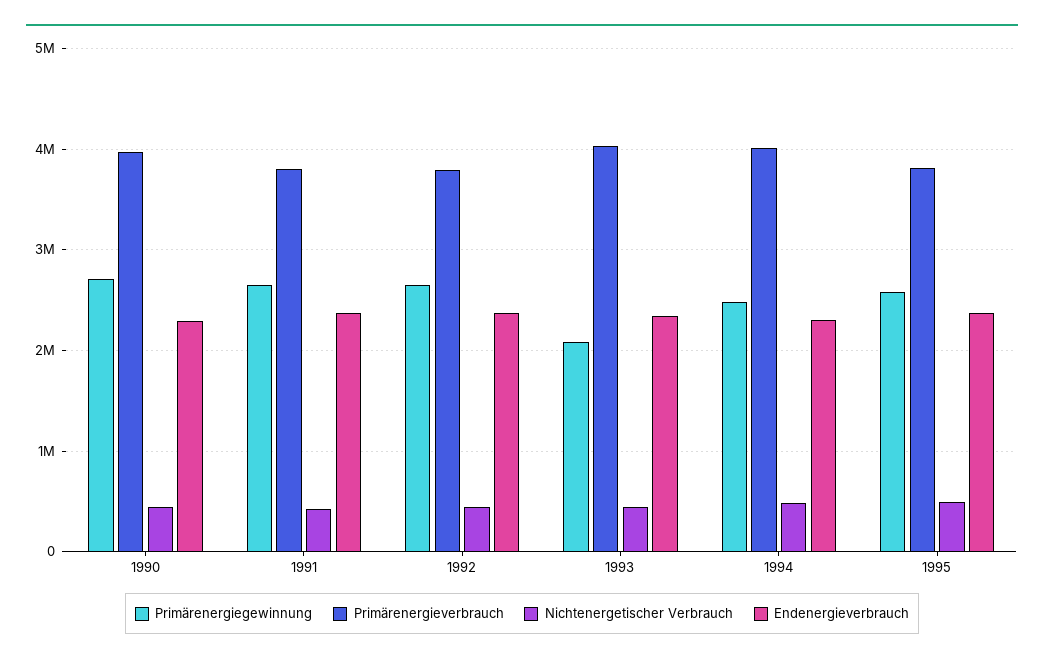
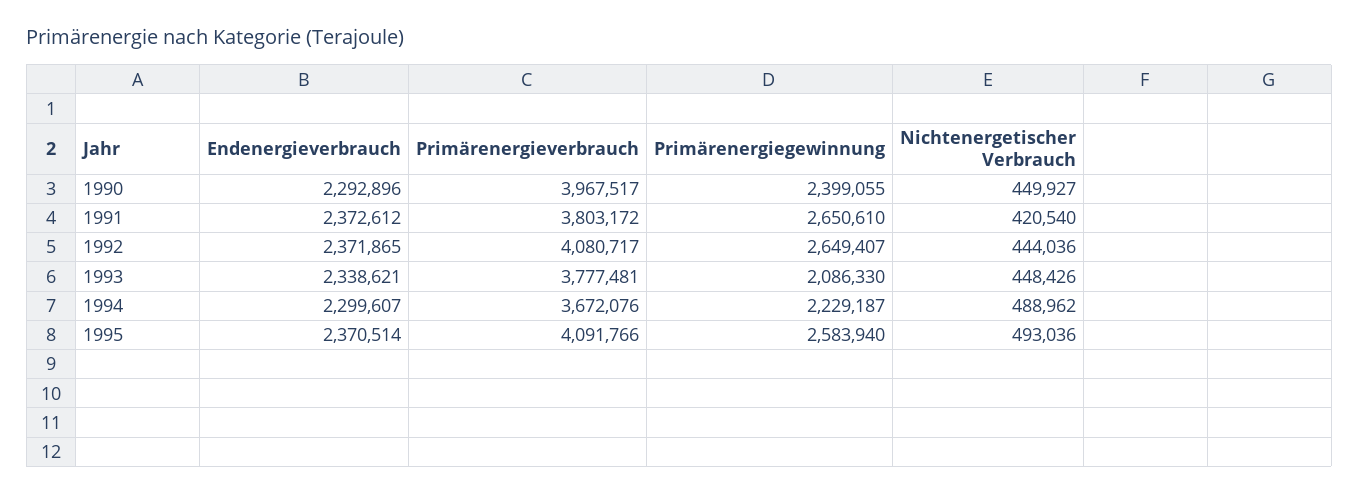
Primärenergiegewinnung, 1990: 2700000 -> 2399055
Primärenergieverbrauch, 1992: 3800000 -> 4080717
Primärenergieverbrauch, 1993: 4000000 -> 3777481
Primärenergiegewinnung, 1994: 2500000 -> 2229187
Primärenergieverbrauch, 1994: 4000000 -> 3672076
Primärenergieverbrauch, 1995: 3800000 -> 4091766

